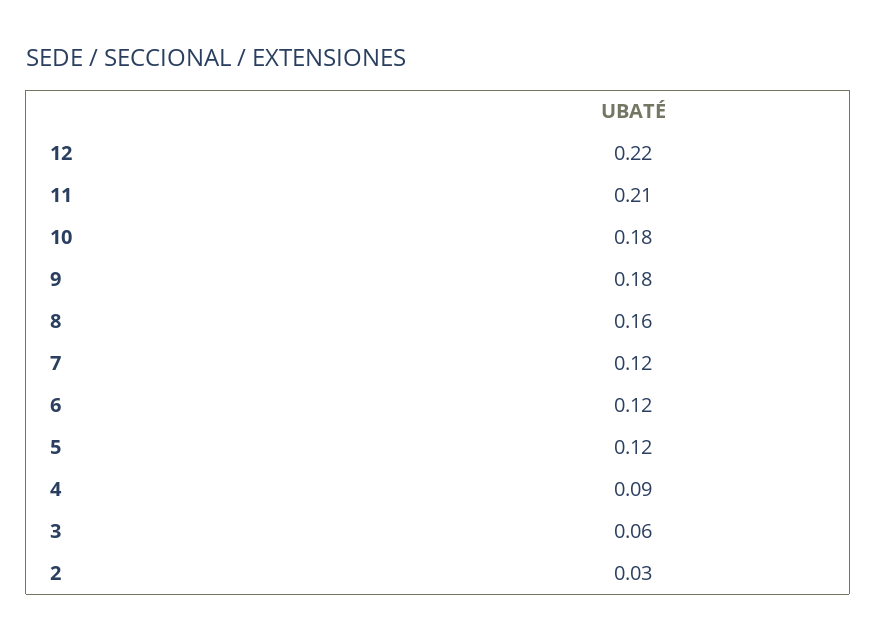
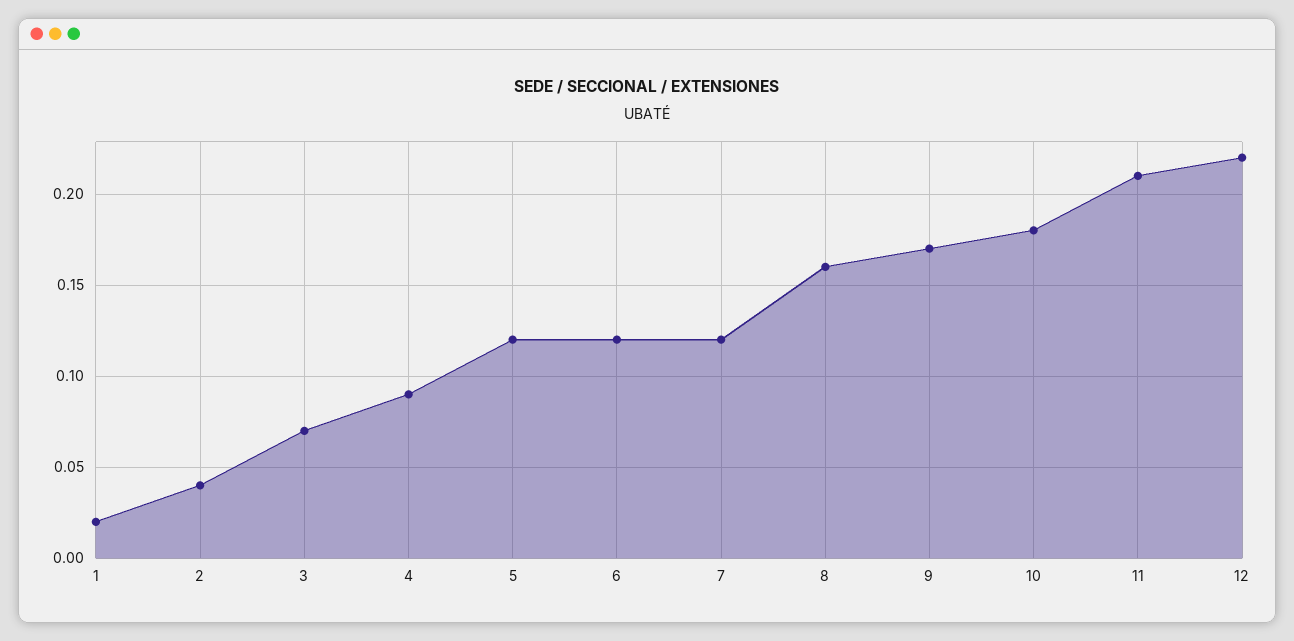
9: 0.18 -> 0.17
3: 0.06 -> 0.07
2: 0.03 -> 0.04
1: none -> 0.02

